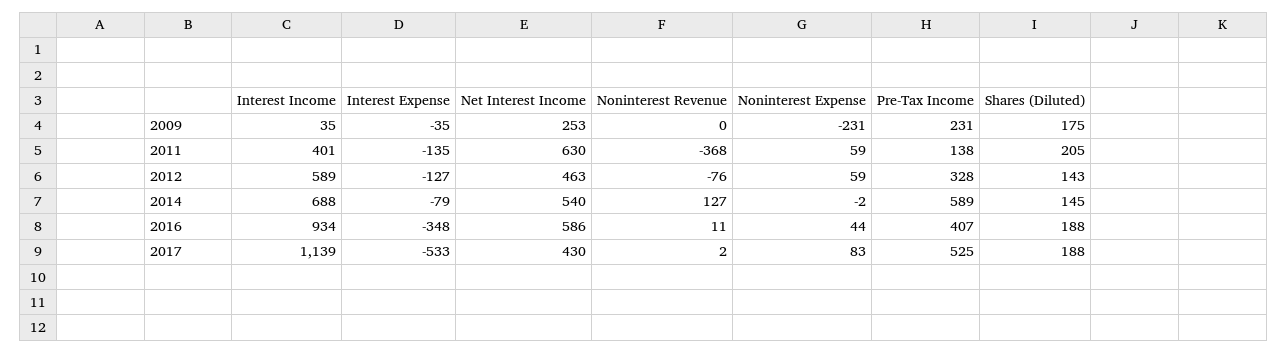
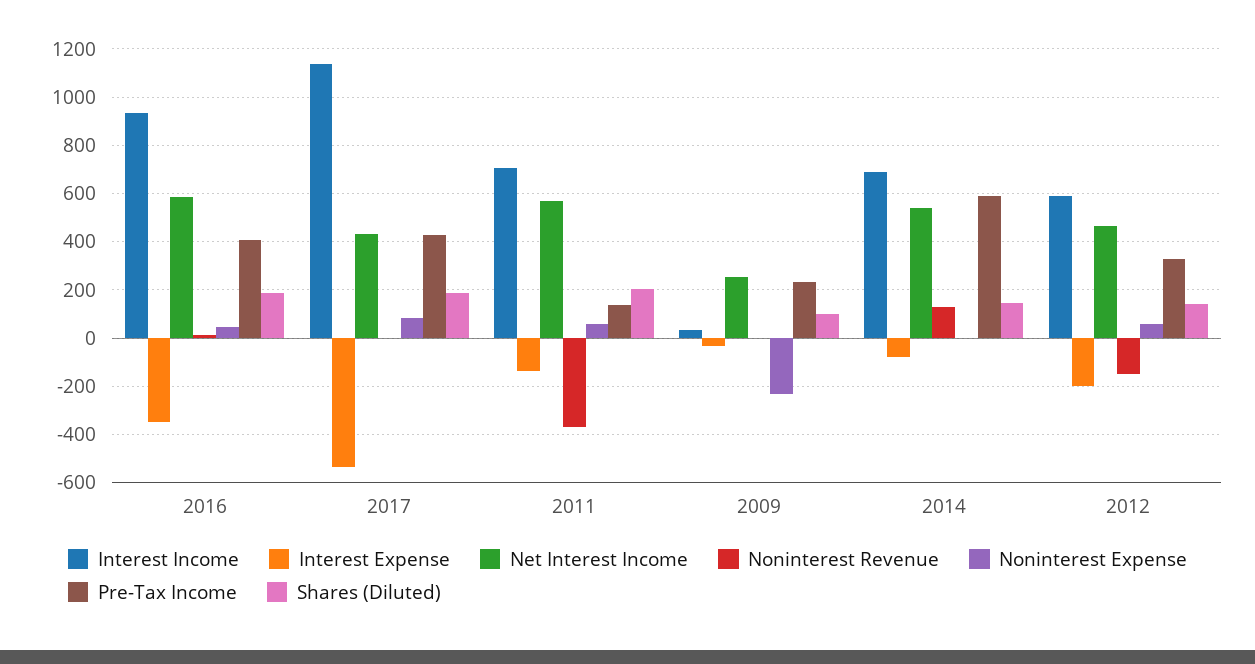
Shares (Diluted), 2009: 175 -> 100
Interest Income, 2011: 401 -> 700
Net Interest Income, 2011: 630 -> 575
Interest Expense, 2012: -127 -> -200
Noninterest Revenue, 2012: -76 -> -150
Pre-Tax Income, 2017: 525 -> 425

